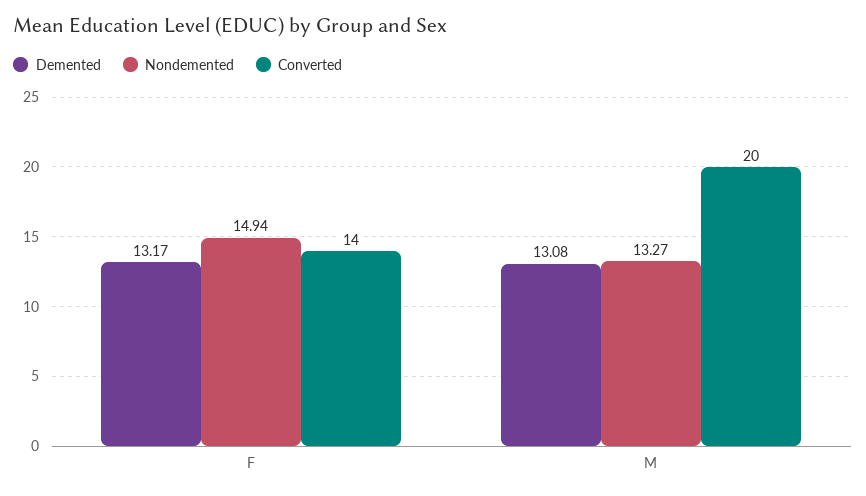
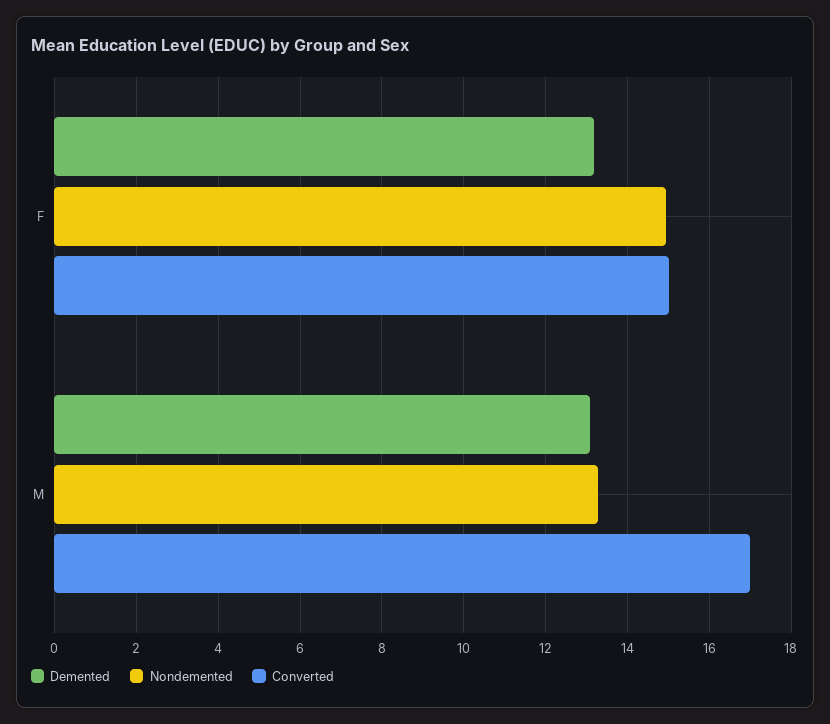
Converted, F: 14 -> 15
Converted, M: 20 -> 17

